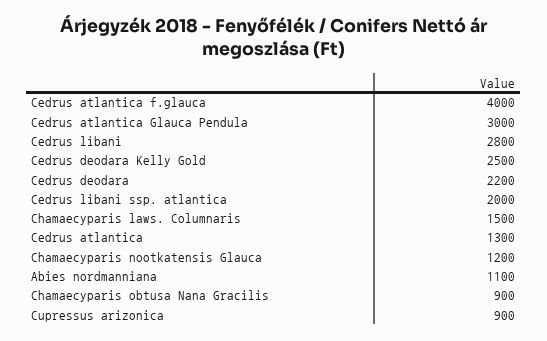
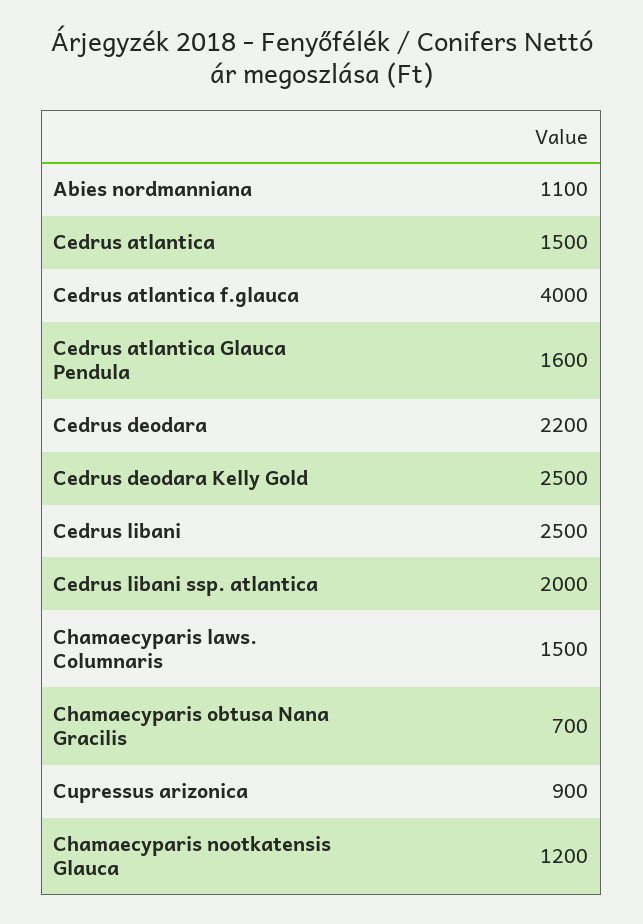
Cedrus atlantica Glauca Pendula: 3000 -> 1600
Cedrus libani: 2800 -> 2500
Cedrus atlantica: 1300 -> 1500
Chamaecyparis obtusa Nana Gracilis: 900 -> 700

